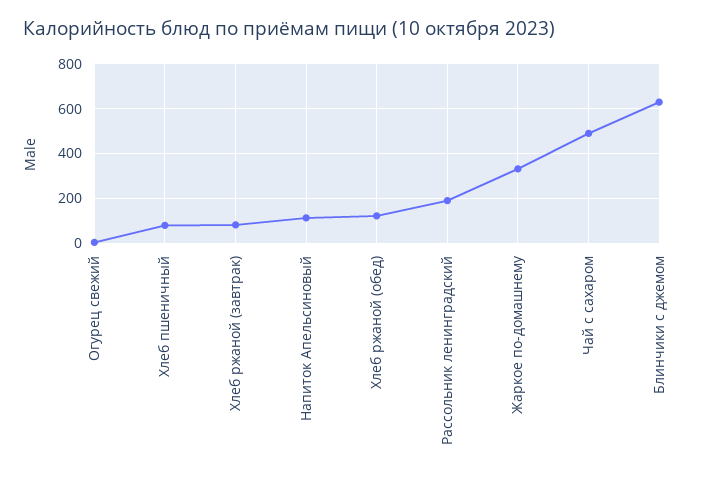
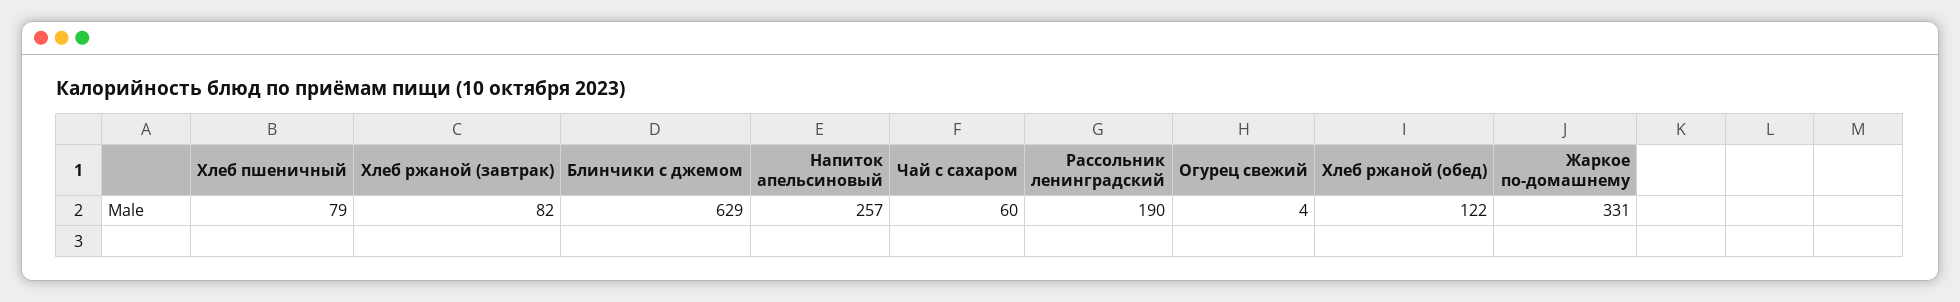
Напиток Апельсиновый: 100 -> 257
Чай с сахаром: 500 -> 60

